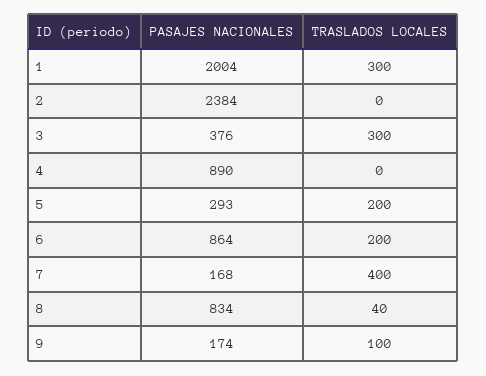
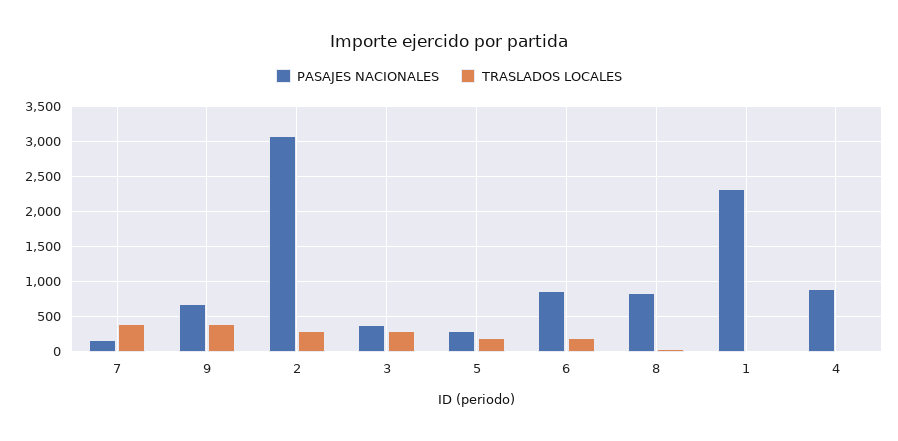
PASAJES NACIONALES, 1: 2004 -> 2300
TRASLADOS LOCALES, 1: 300 -> 0
PASAJES NACIONALES, 2: 2384 -> 3100
TRASLADOS LOCALES, 2: 0 -> 300
PASAJES NACIONALES, 9: 174 -> 700
TRASLADOS LOCALES, 9: 100 -> 400

